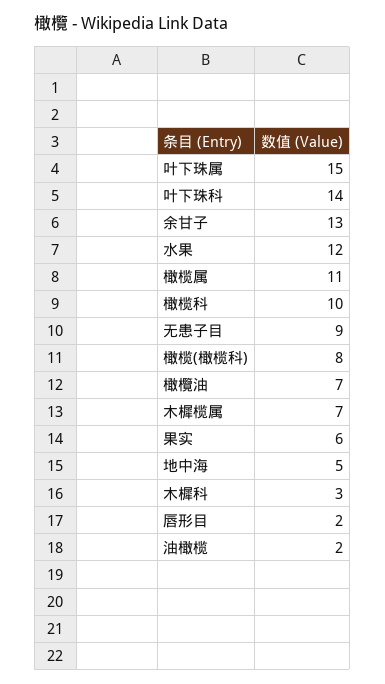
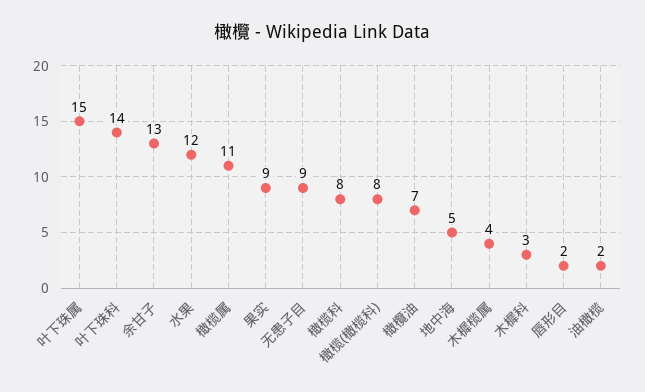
橄榄科: 10 -> 8
木樨榄属: 7 -> 4
果实: 6 -> 9

